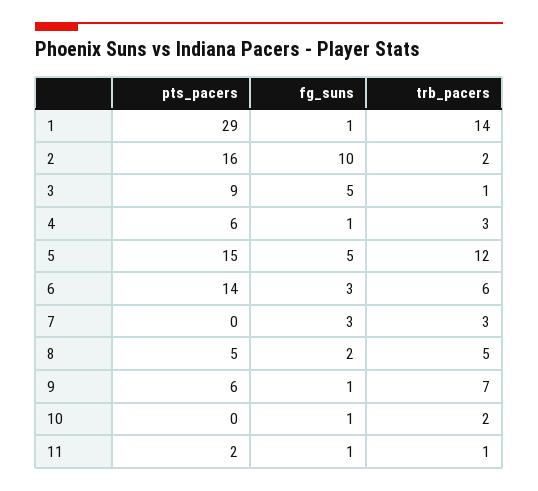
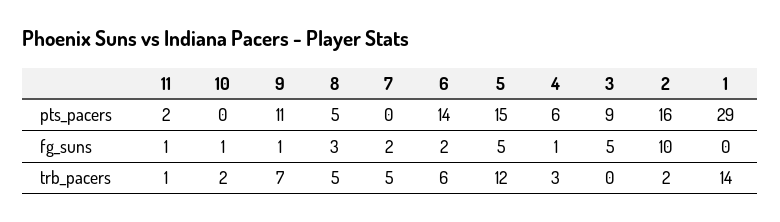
fg_suns, 1: 1 -> 0
trb_pacers, 3: 1 -> 0
fg_suns, 6: 3 -> 2
fg_suns, 7: 3 -> 2
trb_pacers, 7: 3 -> 5
fg_suns, 8: 2 -> 3
pts_pacers, 9: 6 -> 11

